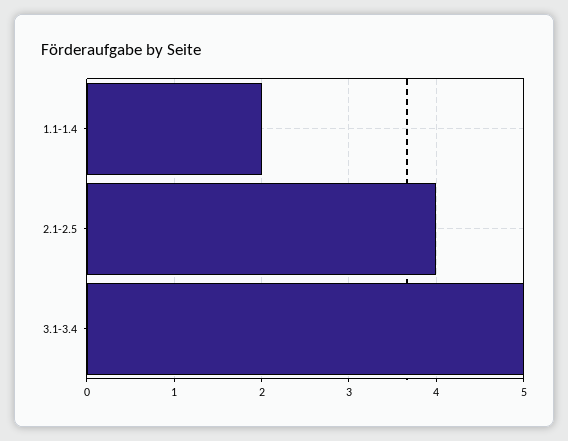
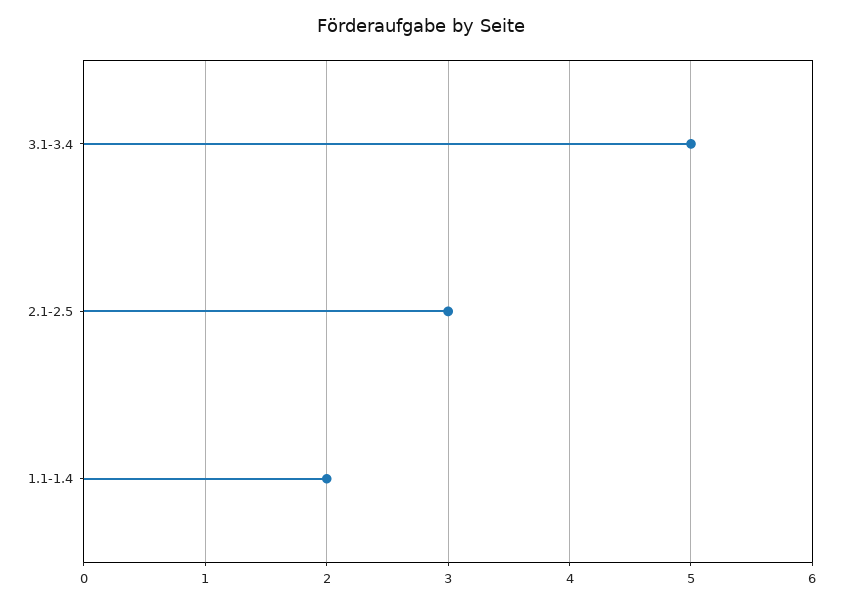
2.1-2.5: 4 -> 3

